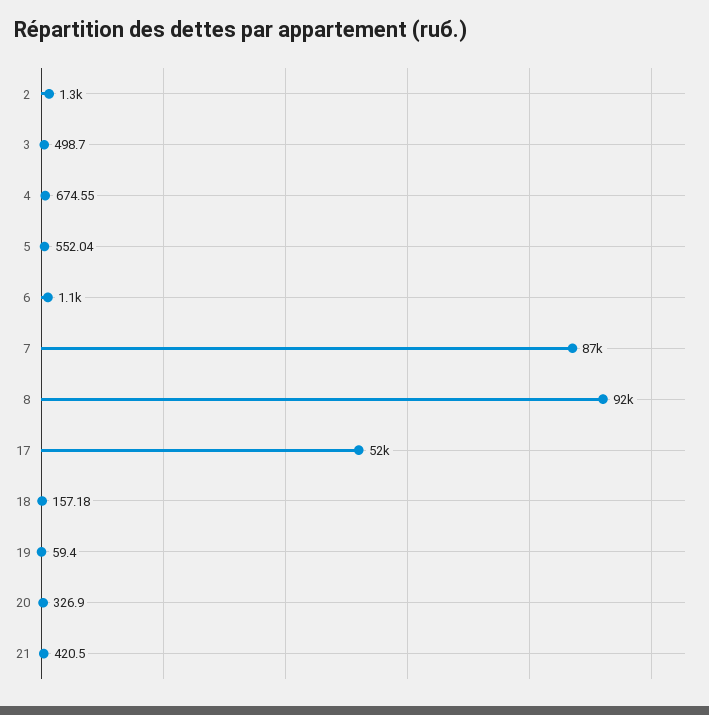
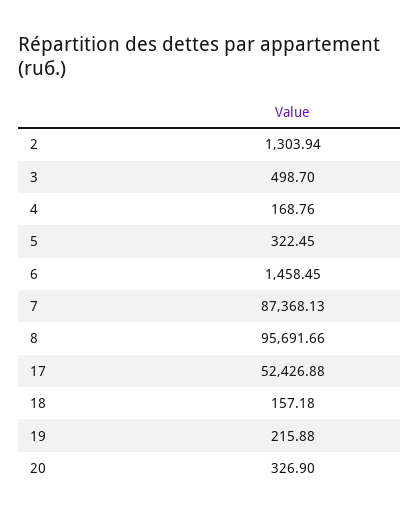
4: 674.55 -> 168.76
5: 552.04 -> 322.45
6: 1100 -> 1458.45
8: 92000 -> 95691.66
19: 59.4 -> 215.88
21: 420.5 -> none

